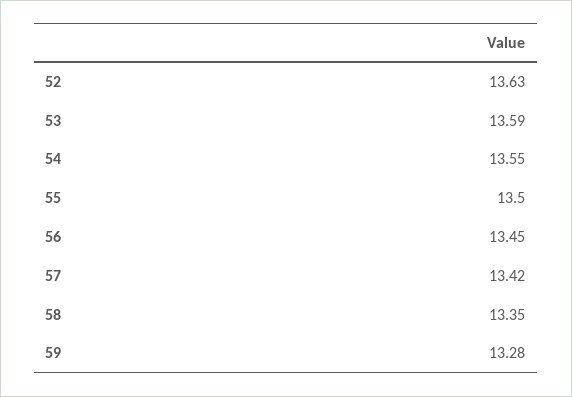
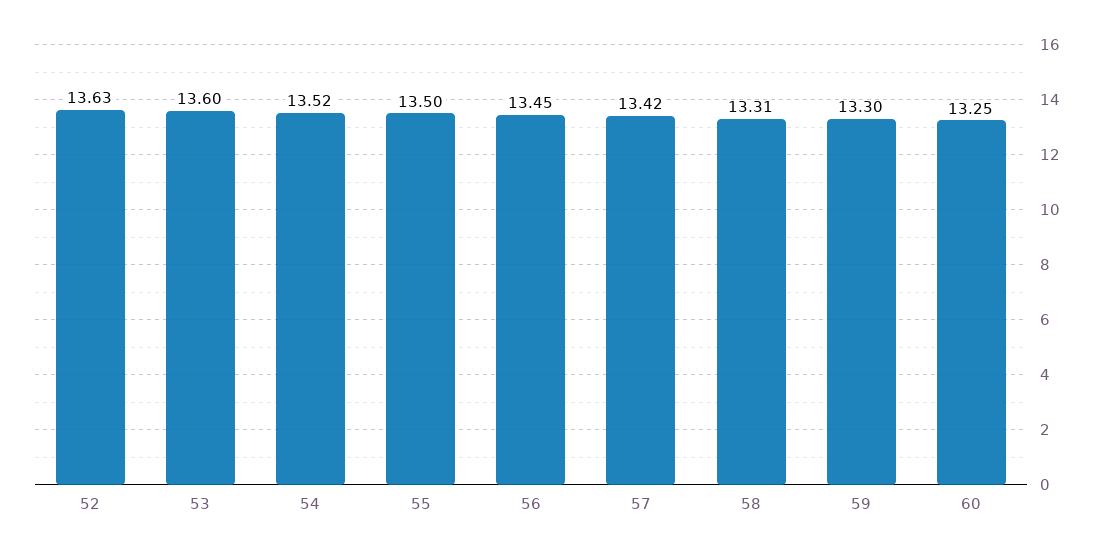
53: 13.59 -> 13.6
54: 13.55 -> 13.52
58: 13.35 -> 13.31
59: 13.28 -> 13.3
60: none -> 13.25

